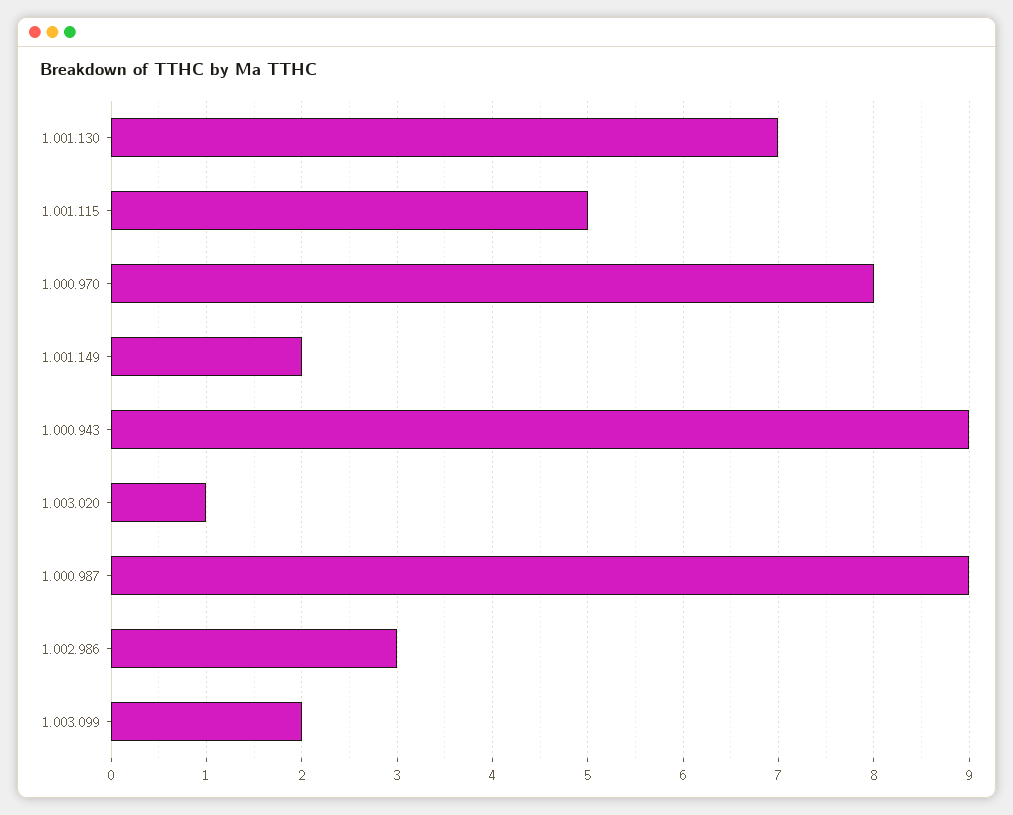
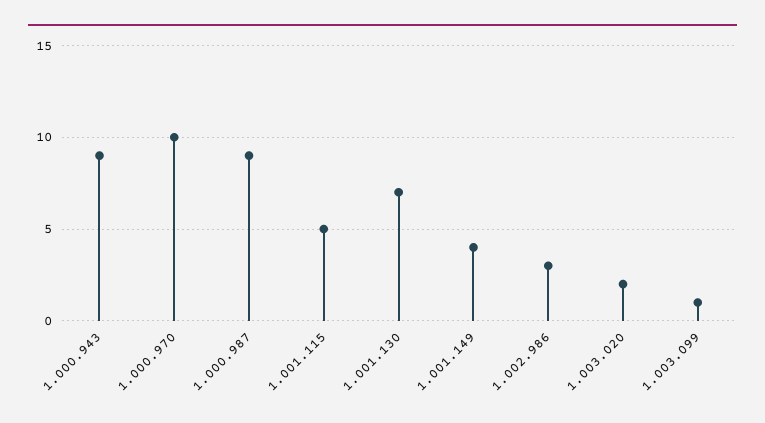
1.000.970: 8 -> 10
1.001.149: 2 -> 4
1.003.020: 1 -> 2
1.003.099: 2 -> 1

